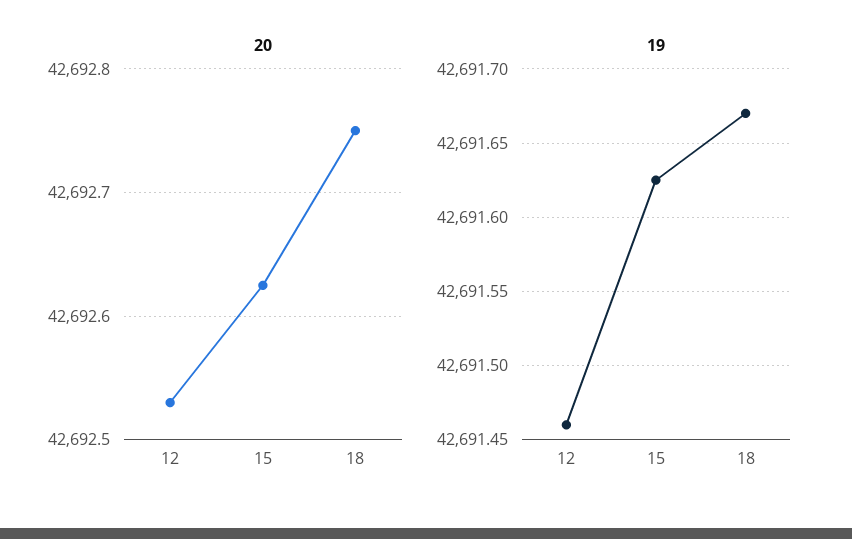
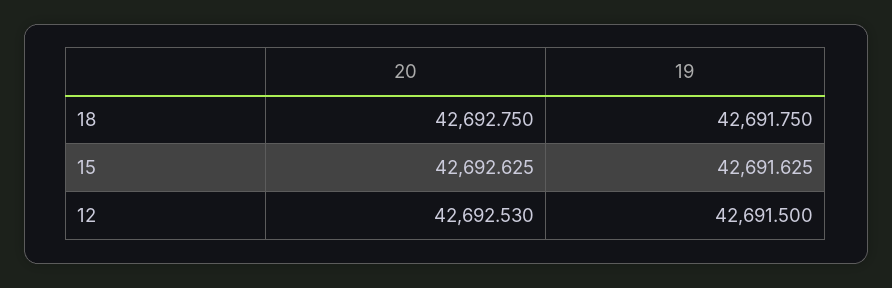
19, 12: 42691.46 -> 42691.5
19, 18: 42691.67 -> 42691.75

